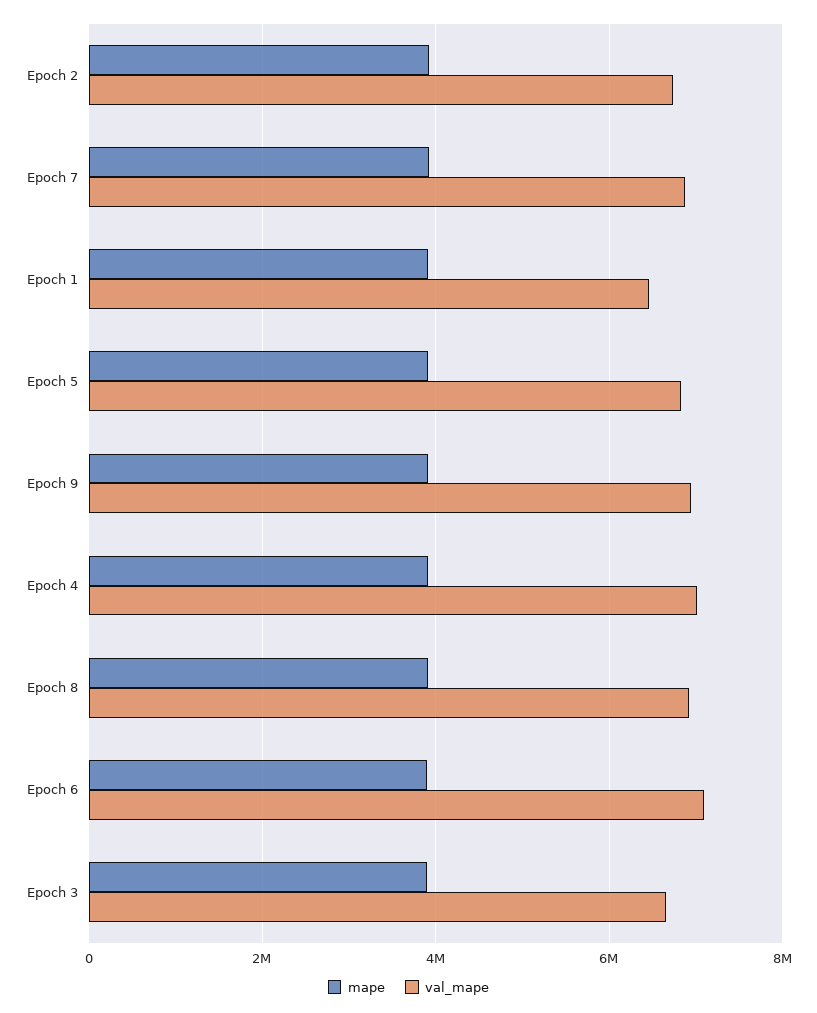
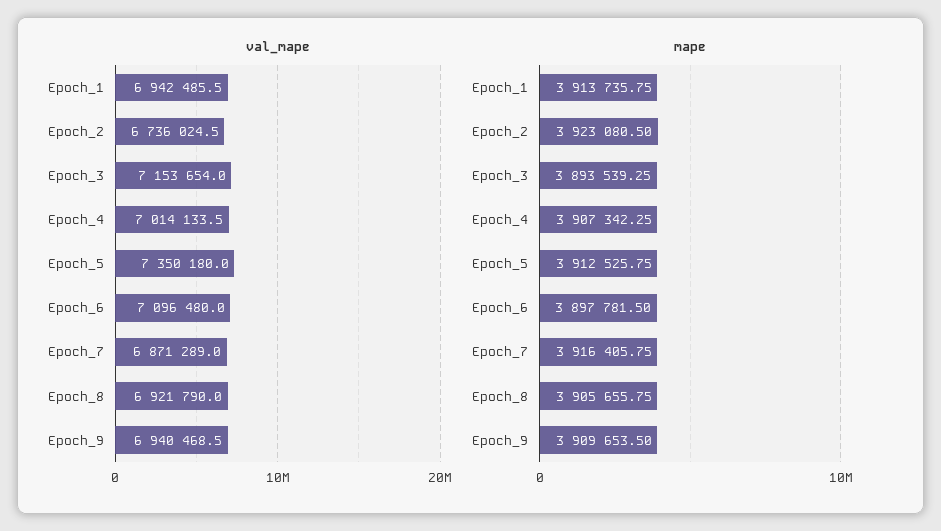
val_mape, Epoch 1: 6400000 -> 6942485.5
val_mape, Epoch 5: 6800000 -> 7350180
val_mape, Epoch 3: 6600000 -> 7153654

